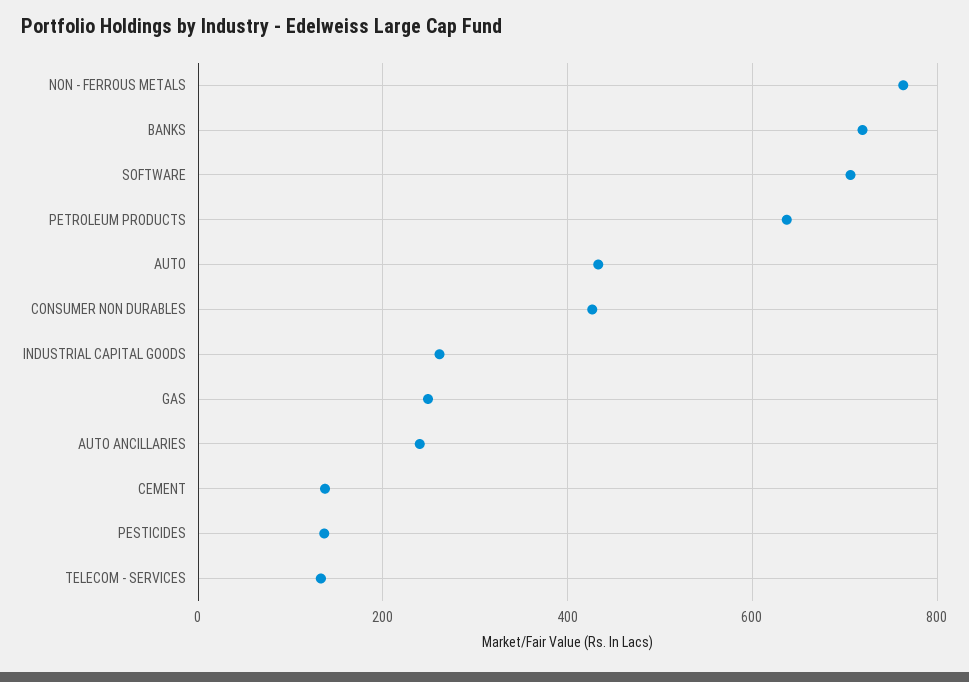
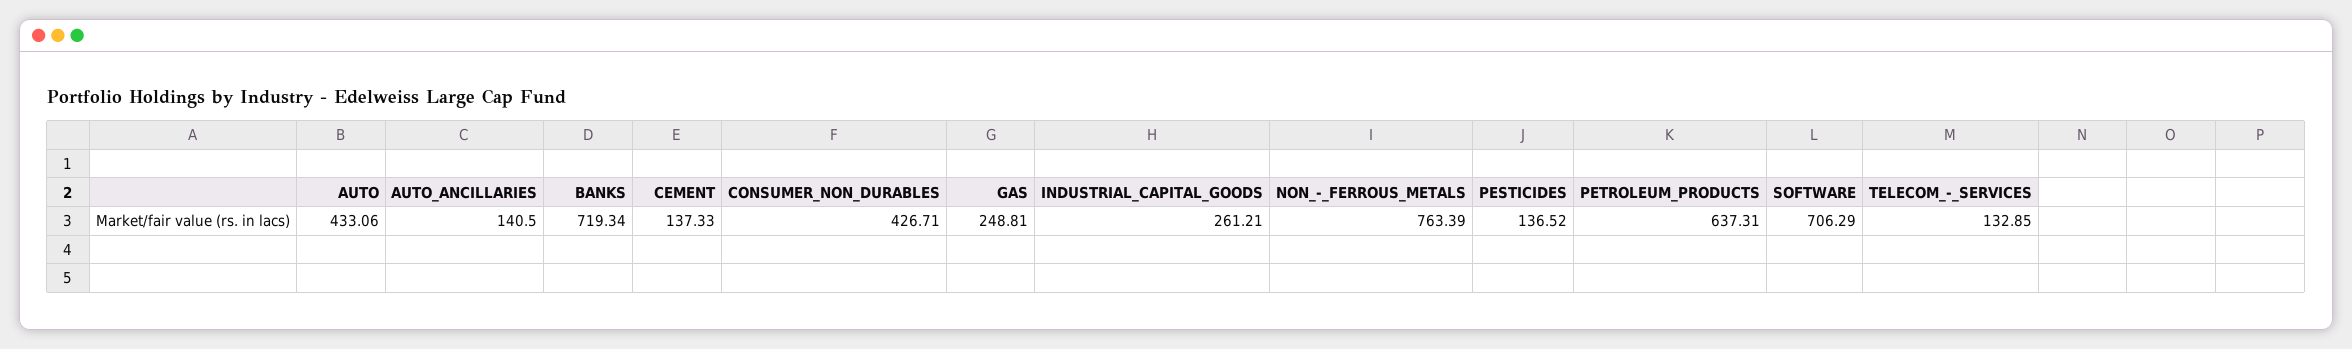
AUTO ANCILLARIES: 240 -> 140.5

